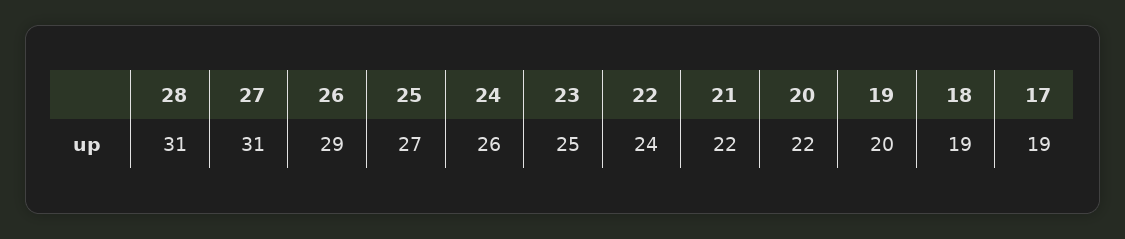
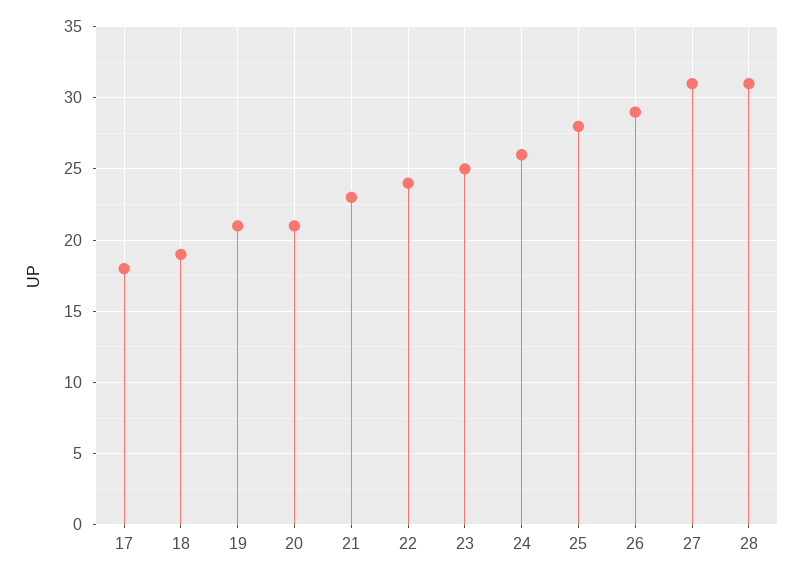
25: 27 -> 28
21: 22 -> 23
20: 22 -> 21
19: 20 -> 21
17: 19 -> 18

